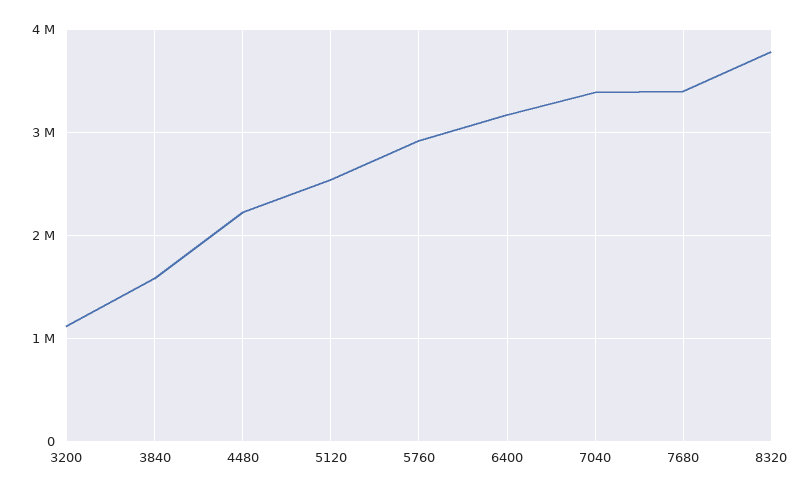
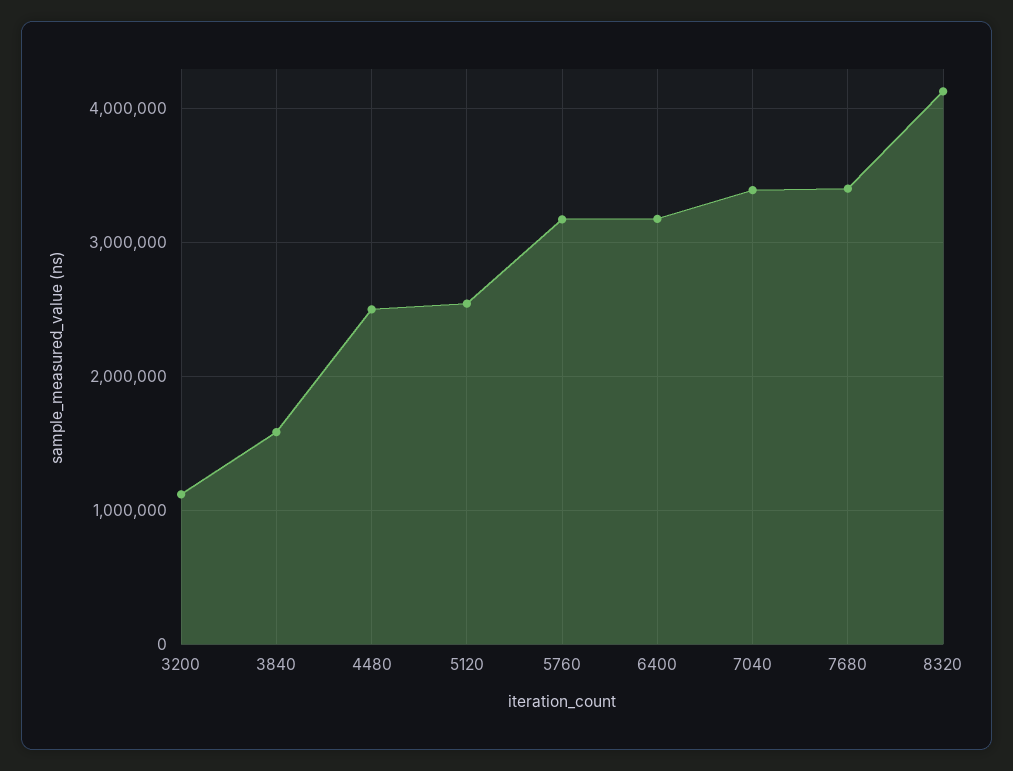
4480: 2200000 -> 2500000
5760: 2900000 -> 3200000
8320: 3800000 -> 4100000

